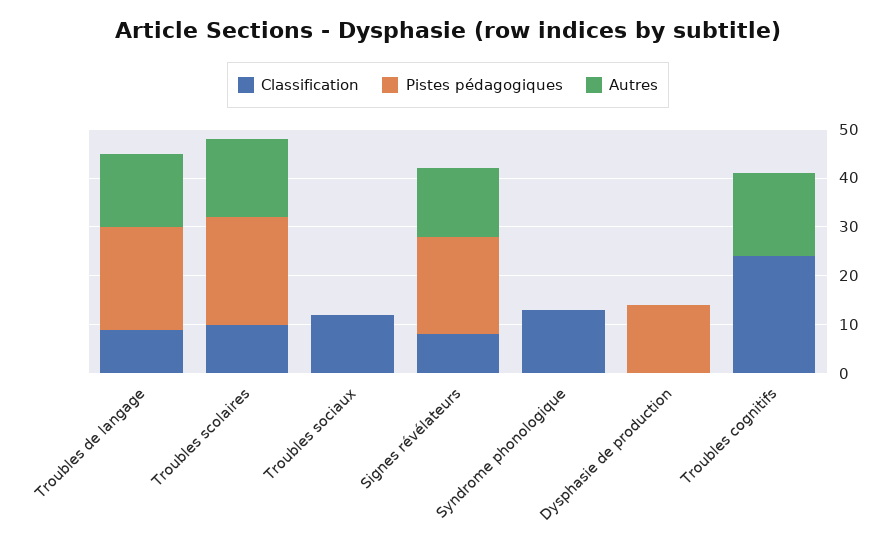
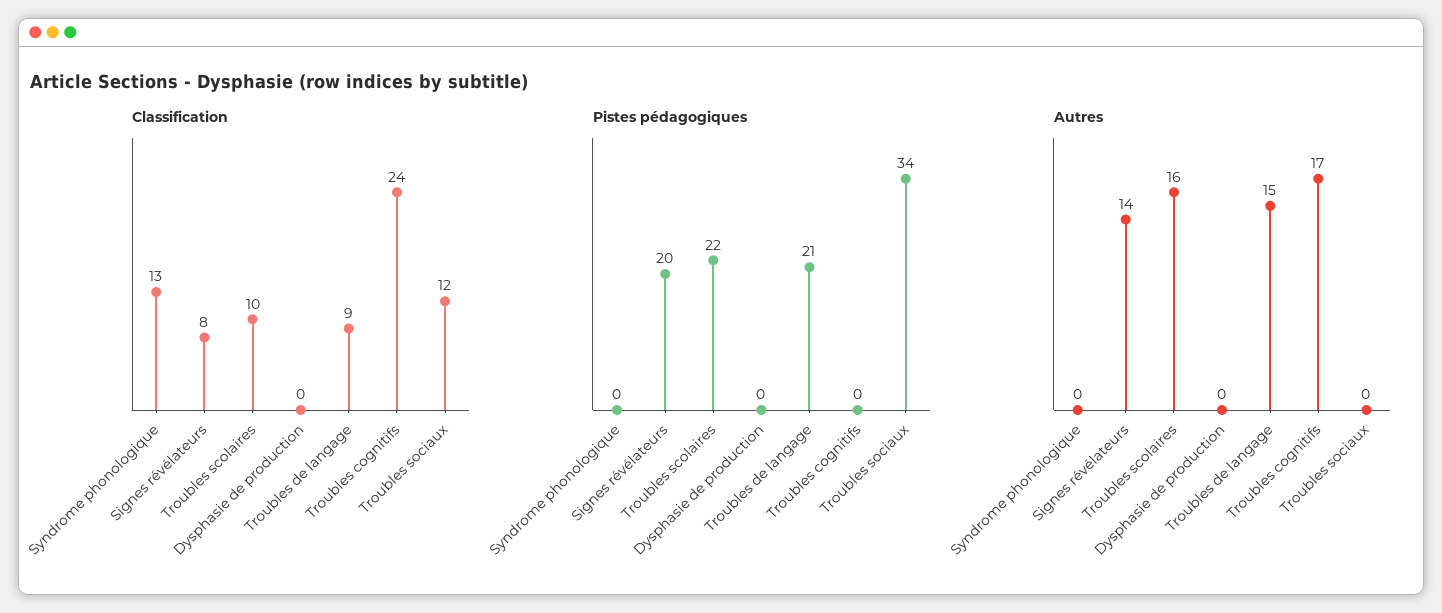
Pistes pédagogiques, Troubles sociaux: 0 -> 34
Pistes pédagogiques, Dysphasie de production: 15 -> 0

